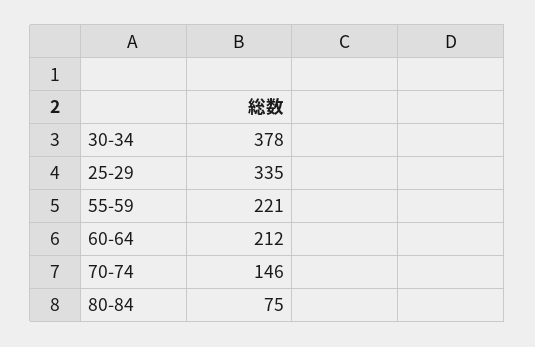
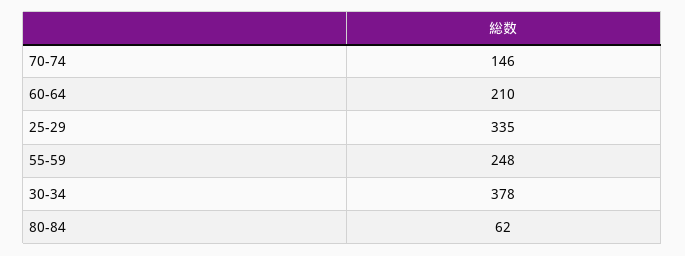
55-59: 221 -> 248
60-64: 212 -> 210
80-84: 75 -> 62

